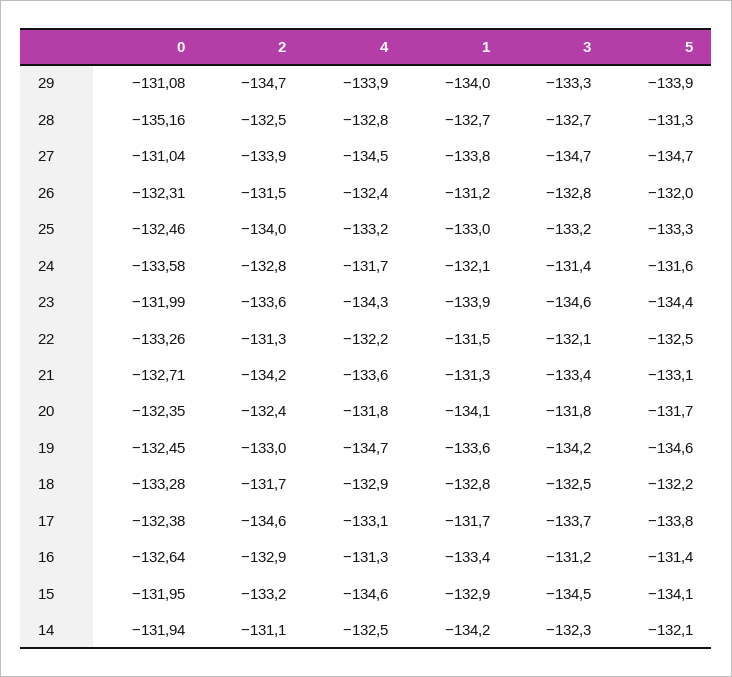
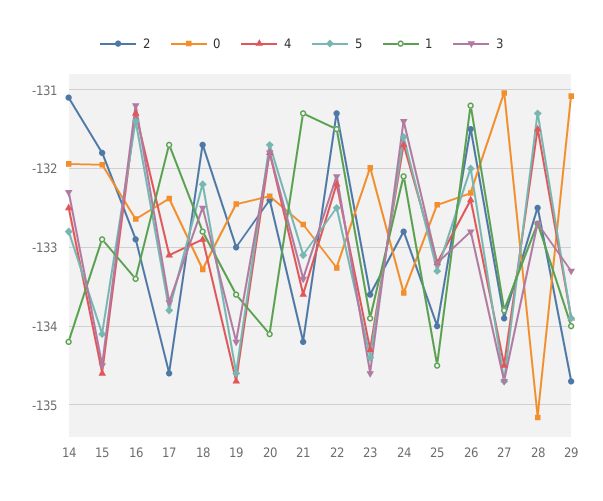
4, 28: -132.8 -> -131.5
1, 25: -133 -> -134.5
2, 15: -133.2 -> -131.8
5, 14: -132.1 -> -132.8

